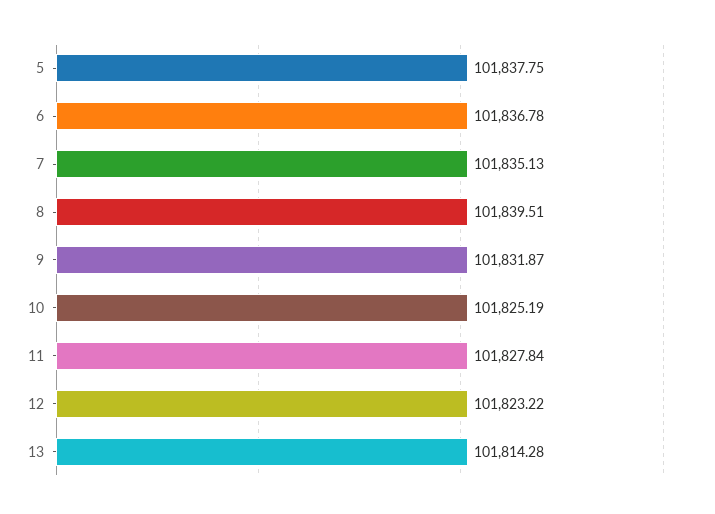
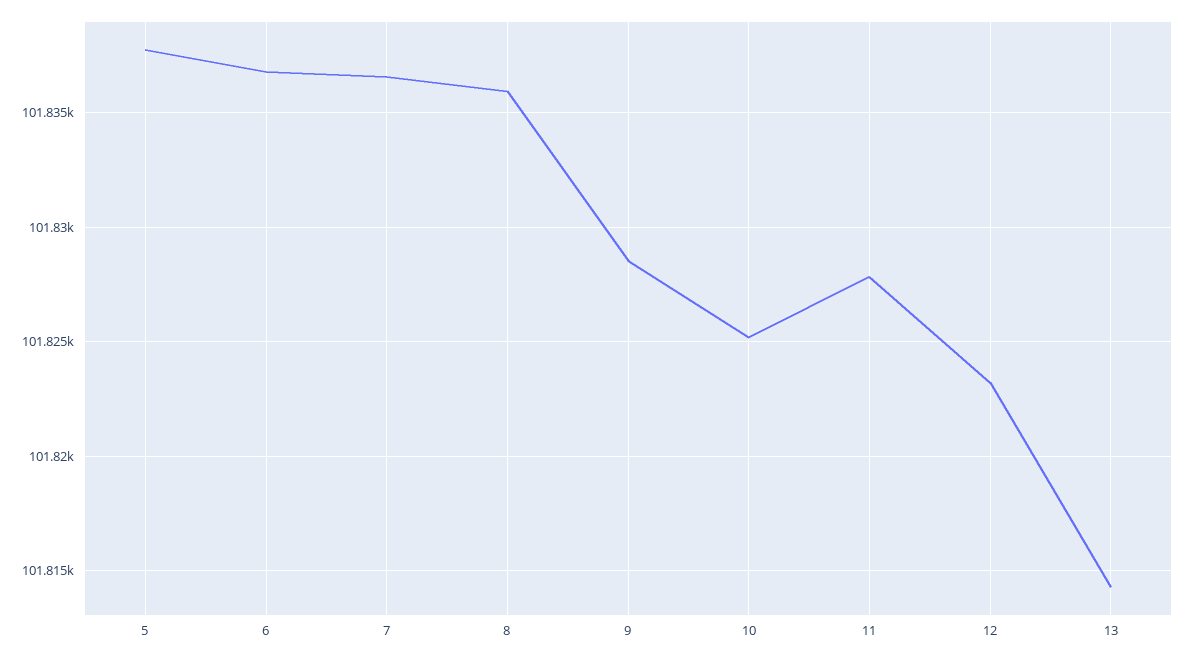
7: 101835.13 -> 101836.5
8: 101839.51 -> 101836
9: 101831.87 -> 101828.5

